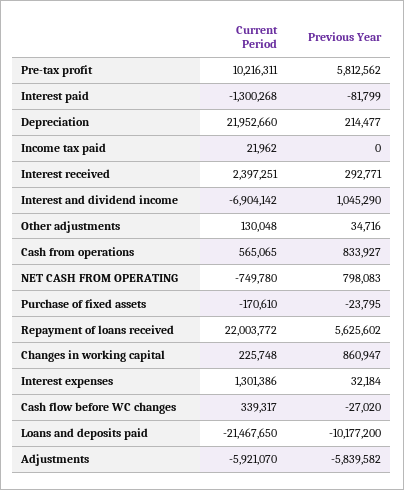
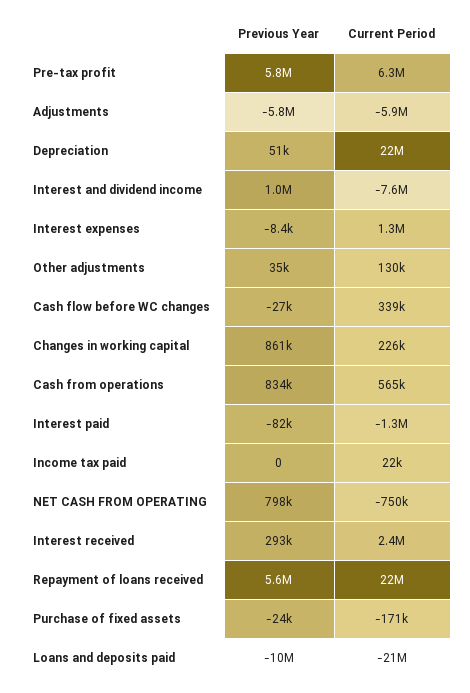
Current Period, Pre-tax profit: 10216311 -> 6300000
Previous Year, Depreciation: 214477 -> 51000
Current Period, Interest and dividend income: -6904142 -> -7600000
Previous Year, Interest expenses: 32184 -> -8400

